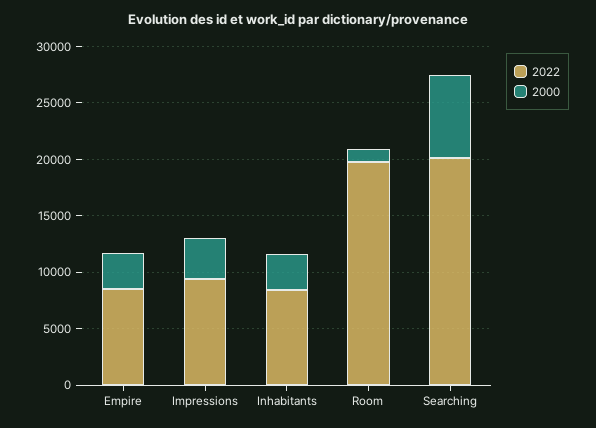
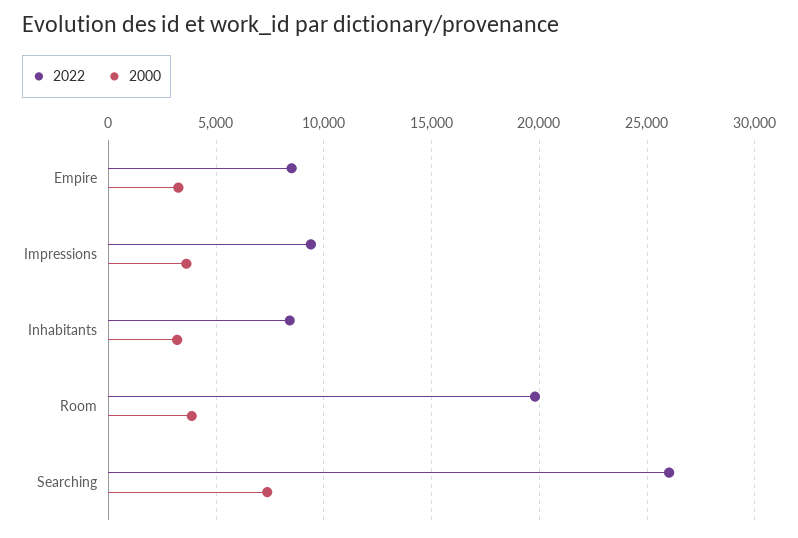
2000, Room: 1000 -> 4000
2022, Searching: 20000 -> 26000

